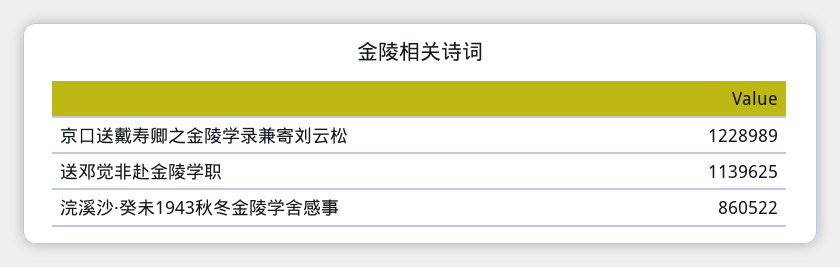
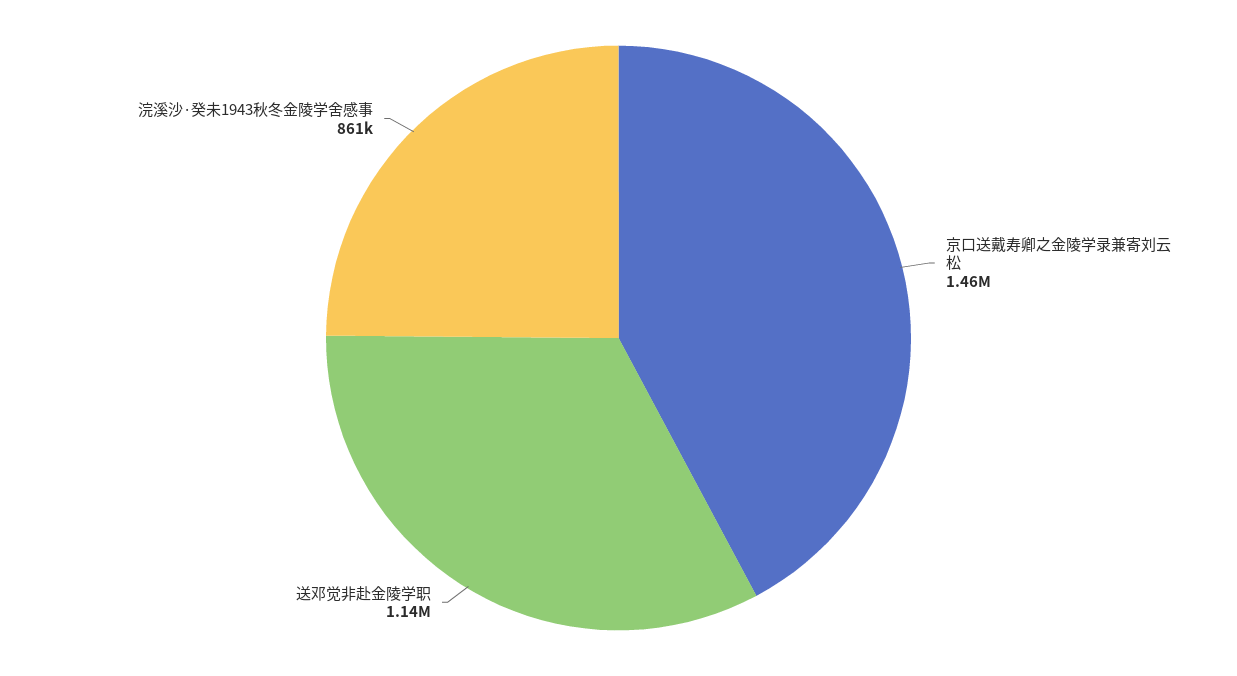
京口送戴寿卿之金陵学录兼寄刘云松: 1228989 -> 1460000

